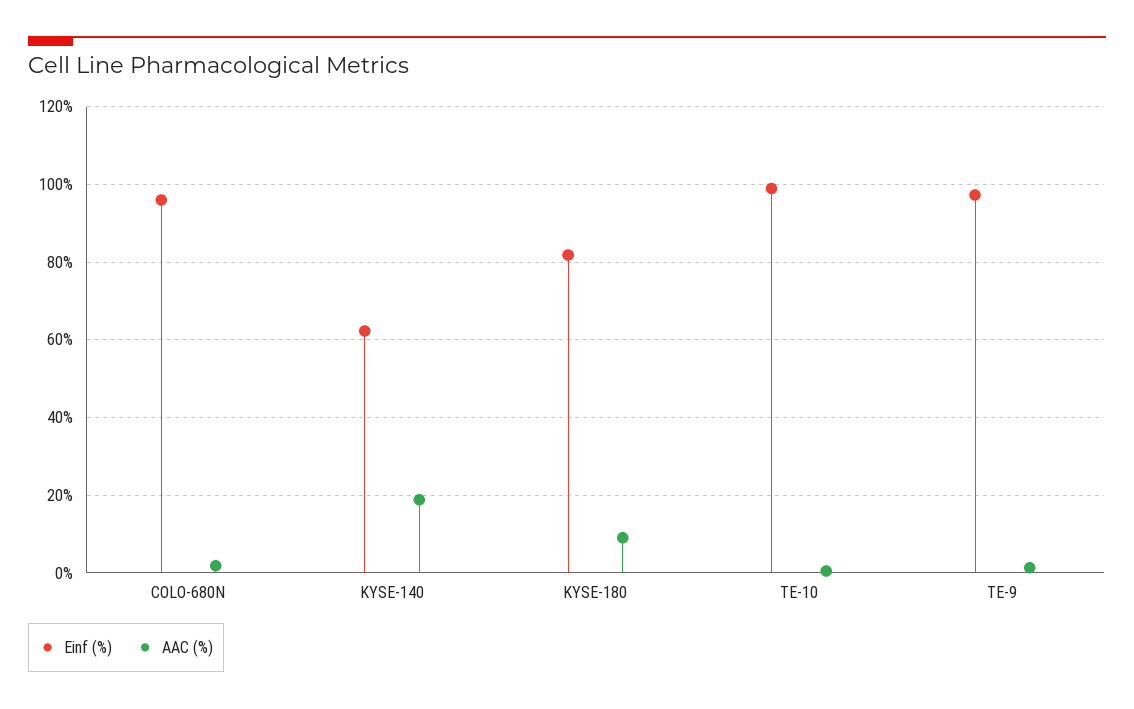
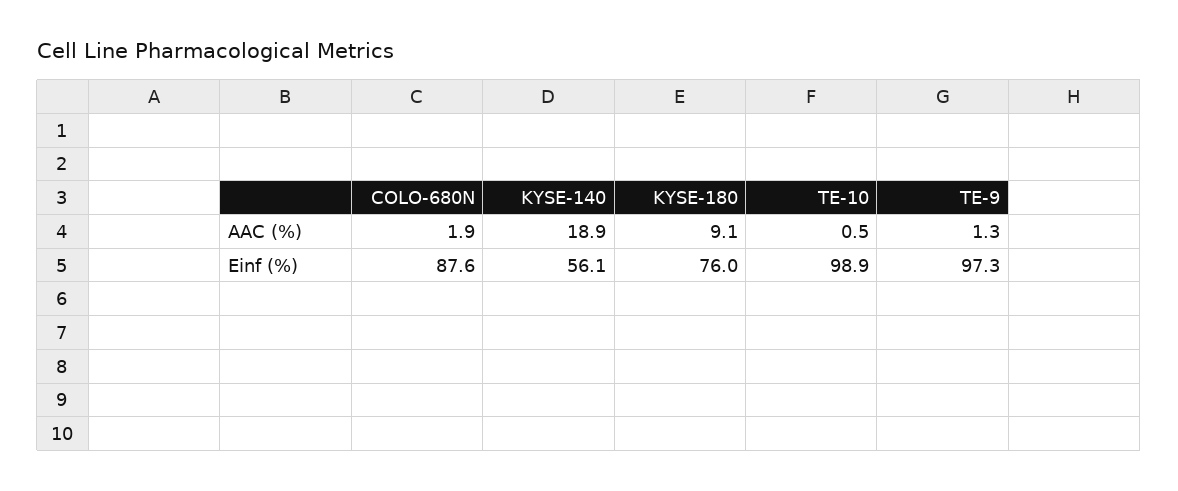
Einf (%), COLO-680N: 96 -> 87.6
Einf (%), KYSE-140: 62 -> 56.1
Einf (%), KYSE-180: 82 -> 76

